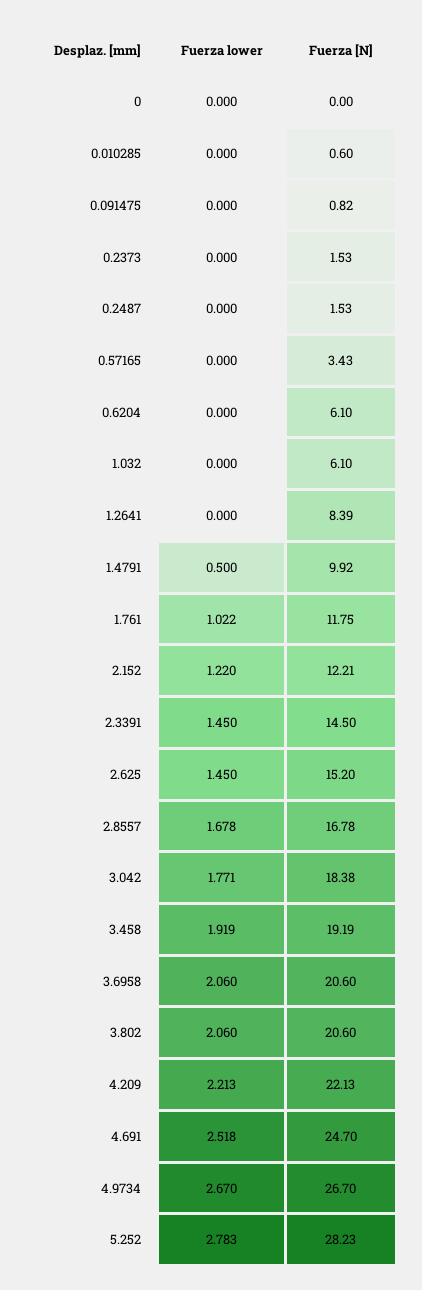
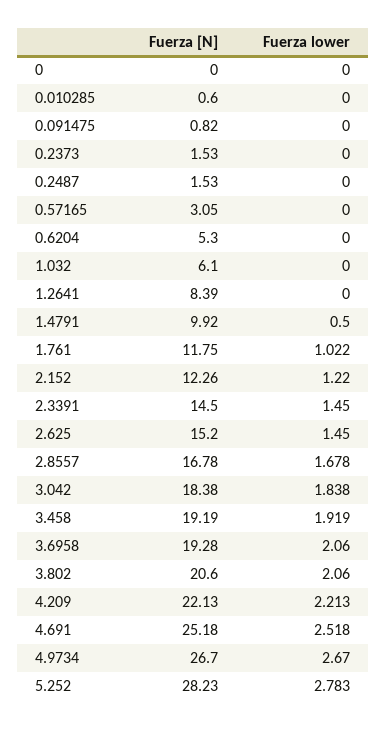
Fuerza [N], 0.57165: 3.43 -> 3.05
Fuerza [N], 0.6204: 6.1 -> 5.3
Fuerza [N], 2.152: 12.21 -> 12.26
Fuerza lower, 3.042: 1.771 -> 1.838
Fuerza [N], 3.6958: 20.6 -> 19.28
Fuerza [N], 4.691: 24.7 -> 25.18

